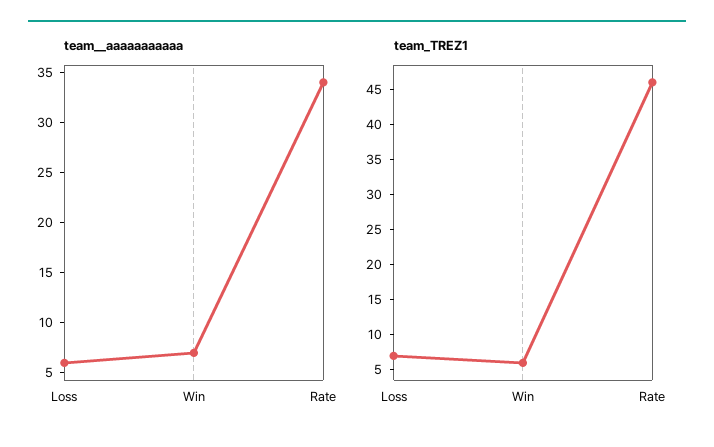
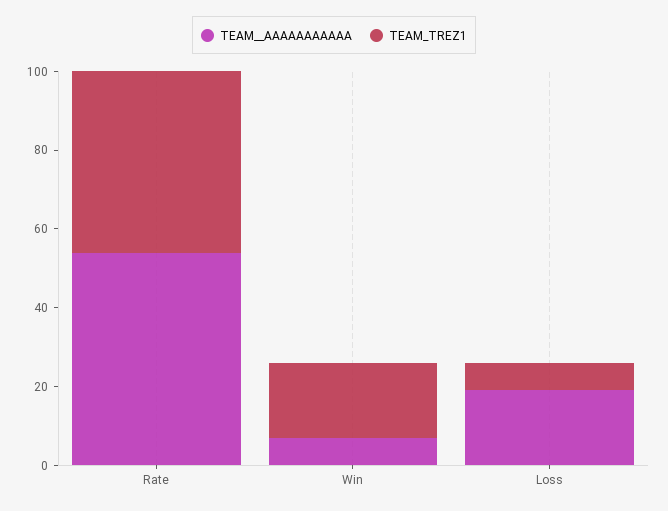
team__aaaaaaaaaaa, Loss: 6 -> 20
team__aaaaaaaaaaa, Rate: 34 -> 55
team_TREZ1, Win: 5 -> 20

